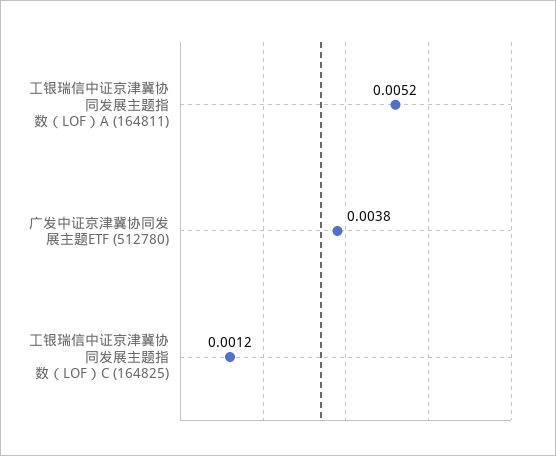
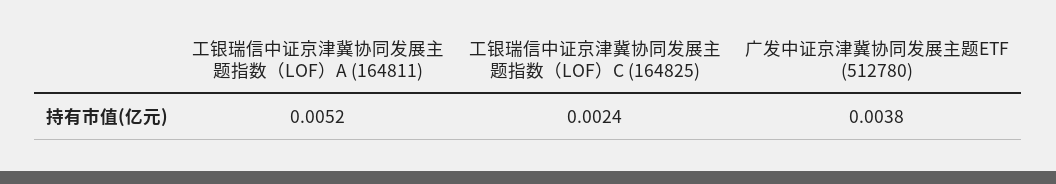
工银瑞信中证京津冀协同发展主题指数（LOF）C (164825): 0.0012 -> 0.0024

